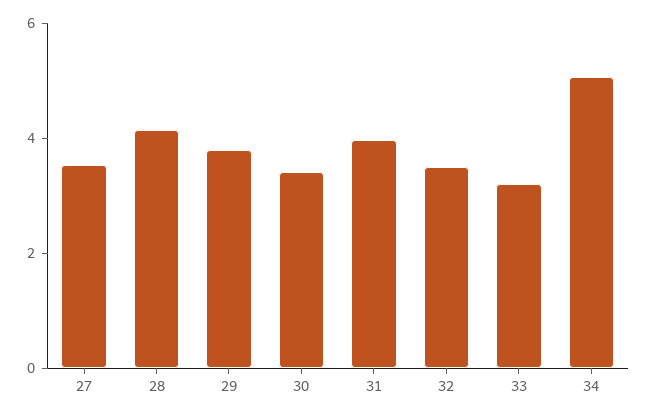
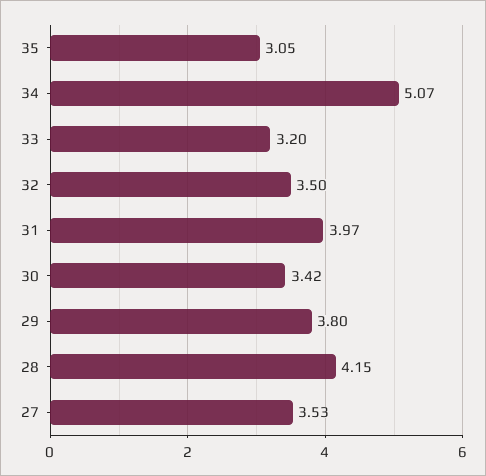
35: none -> 3.05

